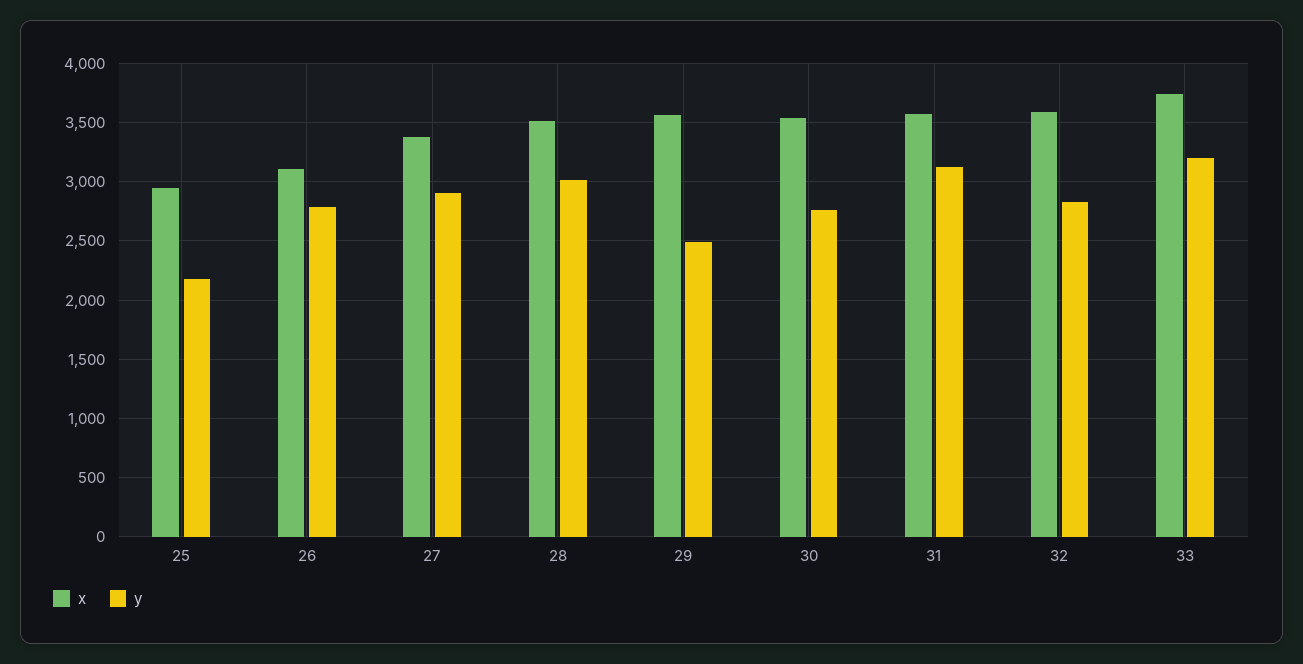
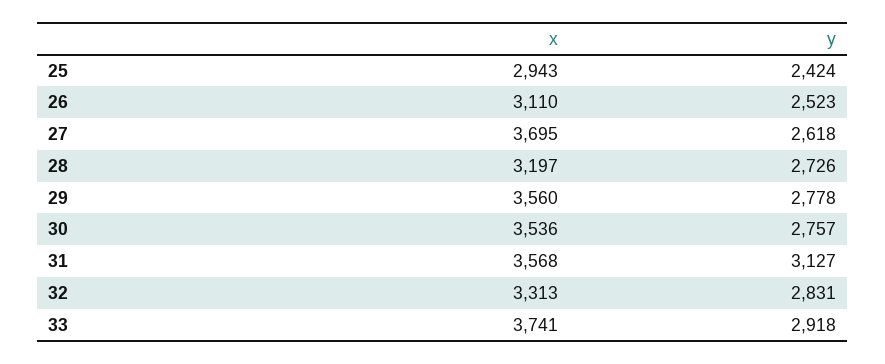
y, 25: 2200 -> 2424
y, 26: 2800 -> 2523
x, 27: 3400 -> 3695
y, 27: 2900 -> 2618
x, 28: 3500 -> 3197
y, 28: 3000 -> 2726
y, 29: 2500 -> 2778
x, 32: 3600 -> 3313
y, 33: 3200 -> 2918

